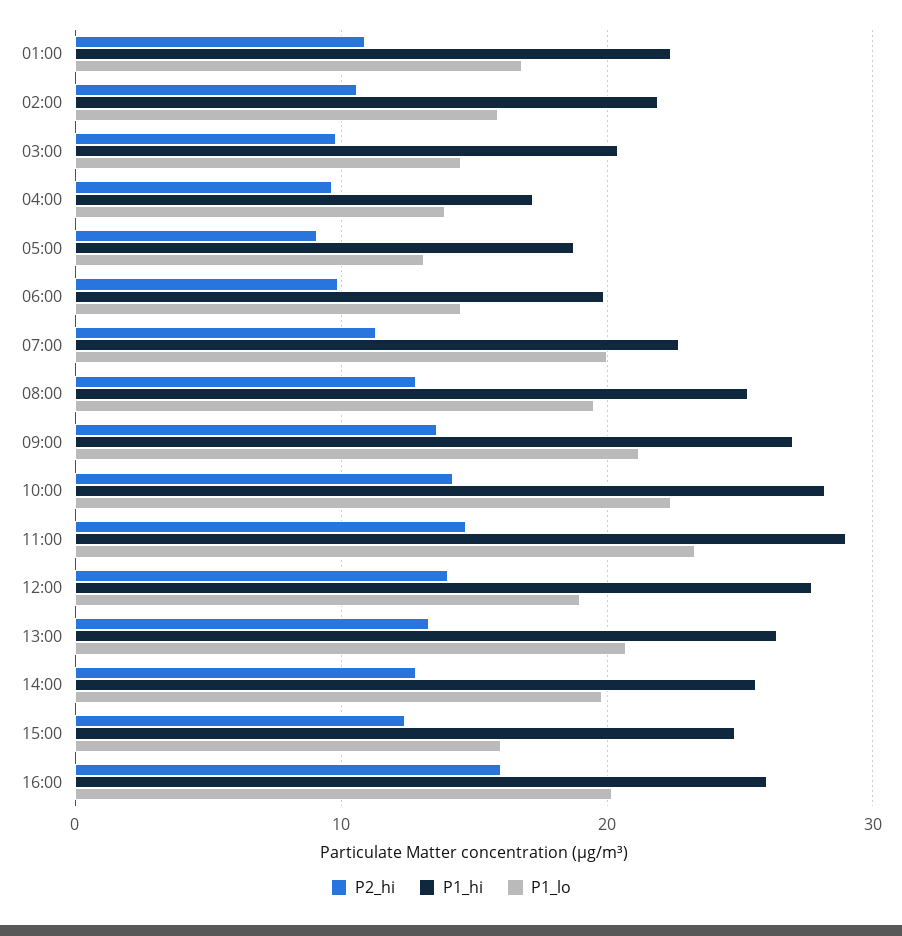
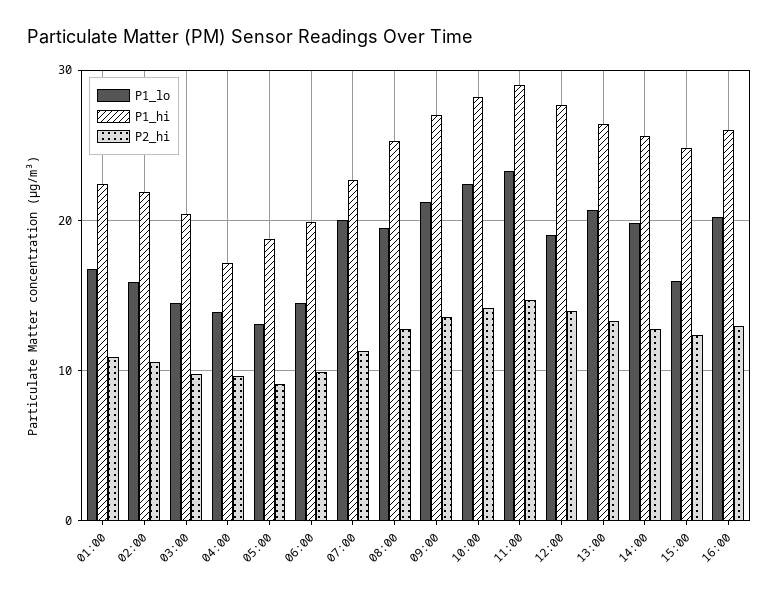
P2_hi, 16:00: 16 -> 13

